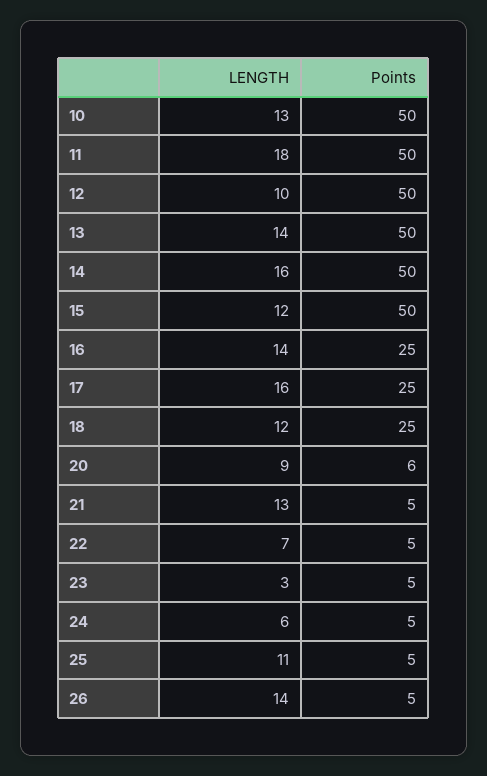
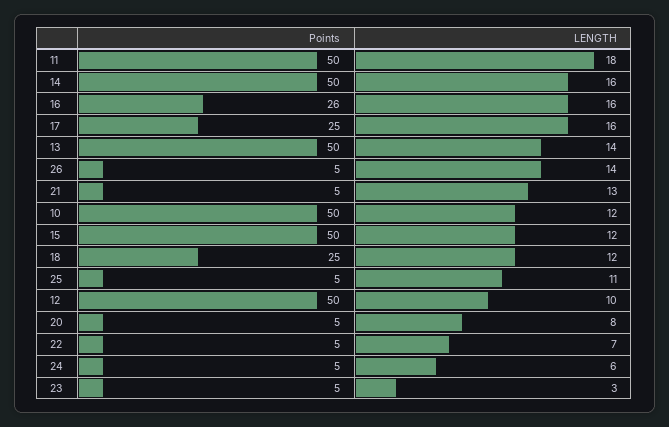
LENGTH, 10: 13 -> 12
LENGTH, 16: 14 -> 16
Points, 16: 25 -> 26
LENGTH, 20: 9 -> 8
Points, 20: 6 -> 5

